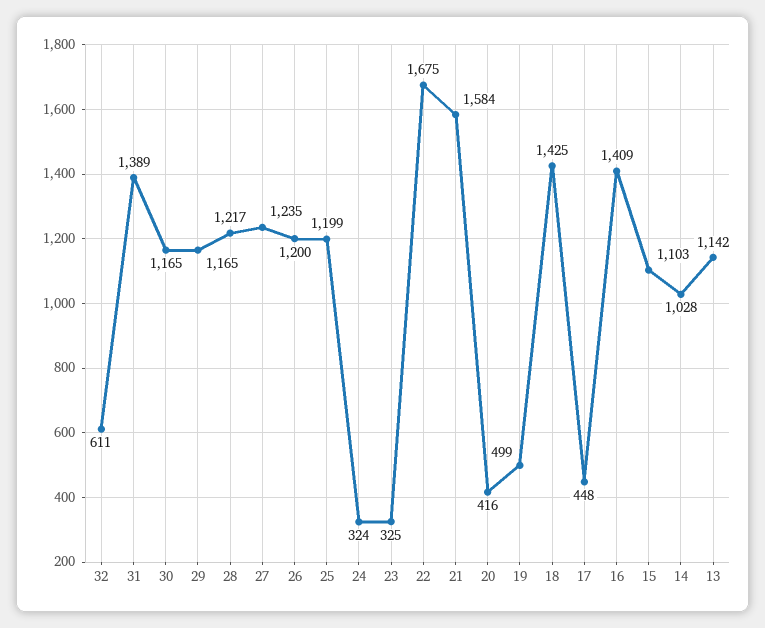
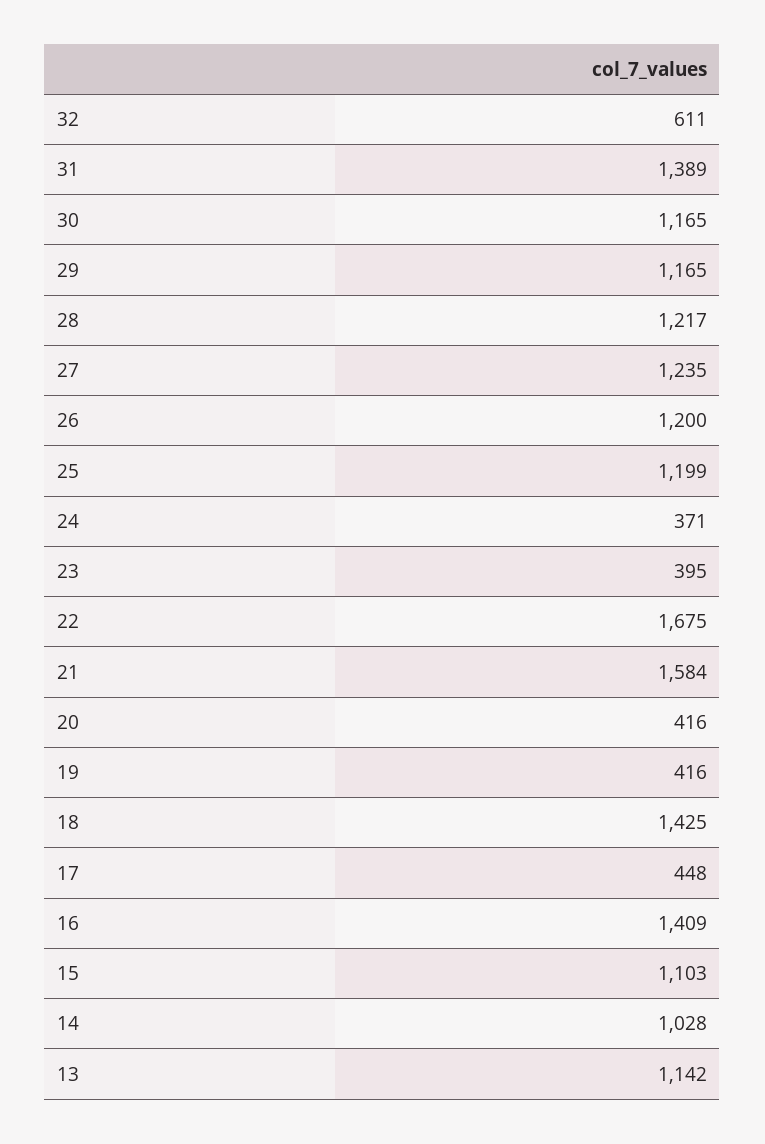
24: 324 -> 371
23: 325 -> 395
19: 499 -> 416

